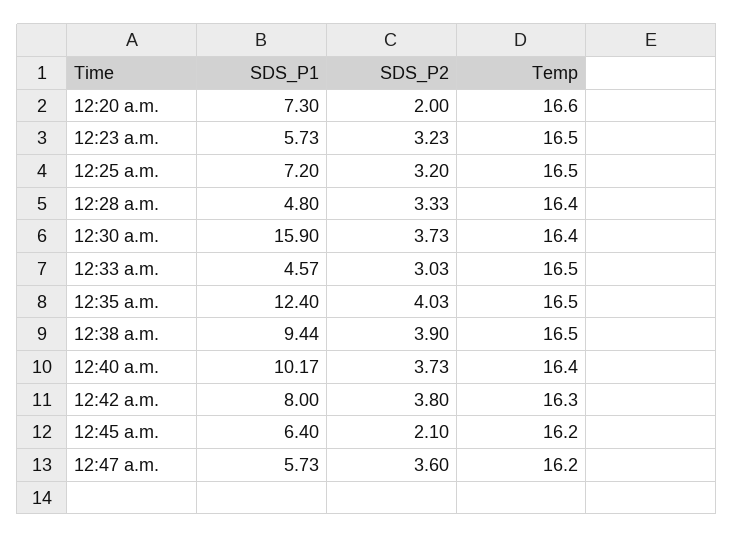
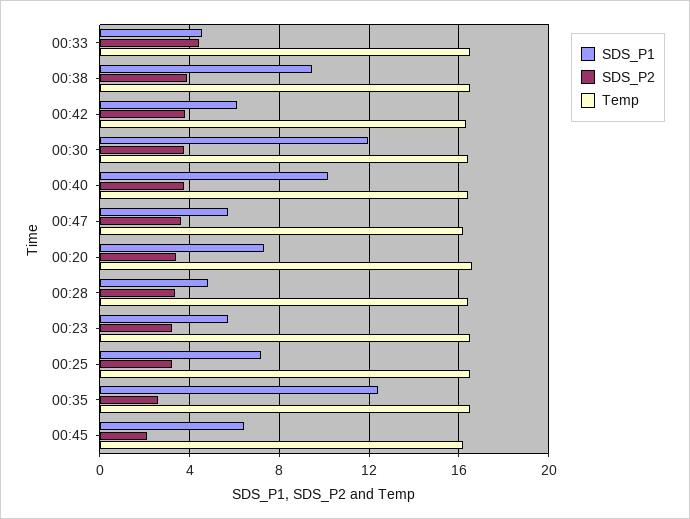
SDS_P2, 12:20 a.m.: 2 -> 3.5
SDS_P1, 12:30 a.m.: 15.9 -> 12
SDS_P2, 12:33 a.m.: 3.03 -> 4.5
SDS_P2, 12:35 a.m.: 4.03 -> 2.5
SDS_P1, 12:42 a.m.: 8 -> 6

